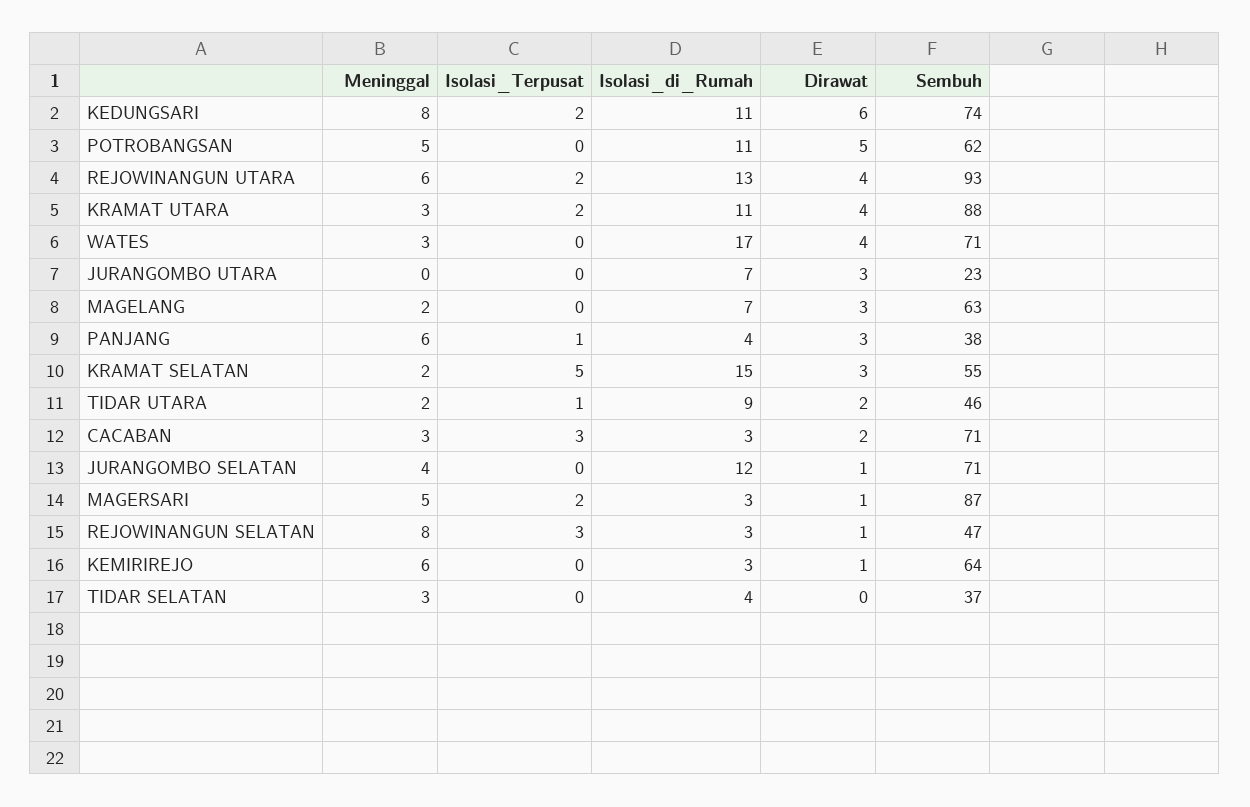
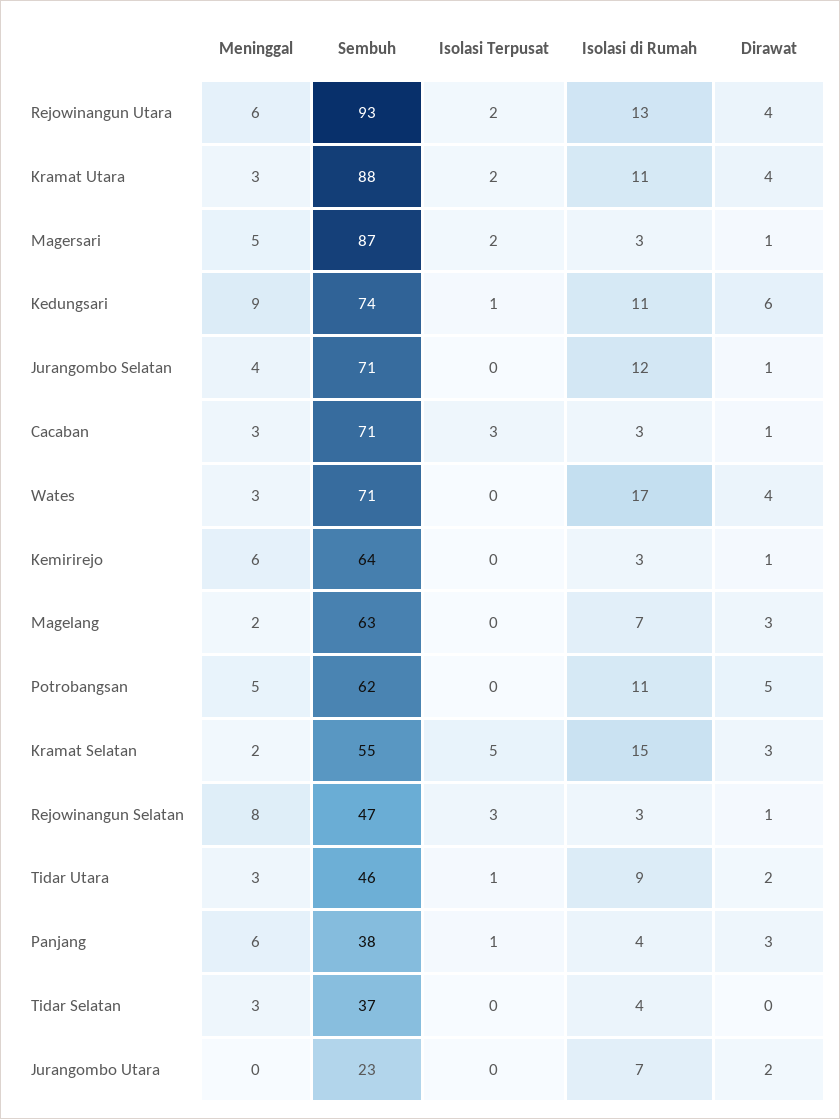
Meninggal, KEDUNGSARI: 8 -> 9
Isolasi_Terpusat, KEDUNGSARI: 2 -> 1
Dirawat, JURANGOMBO UTARA: 3 -> 2
Meninggal, TIDAR UTARA: 2 -> 3
Dirawat, CACABAN: 2 -> 1

